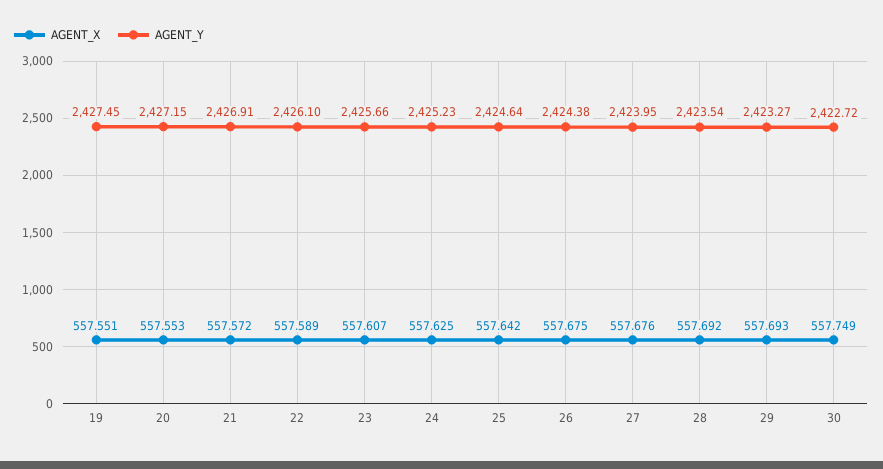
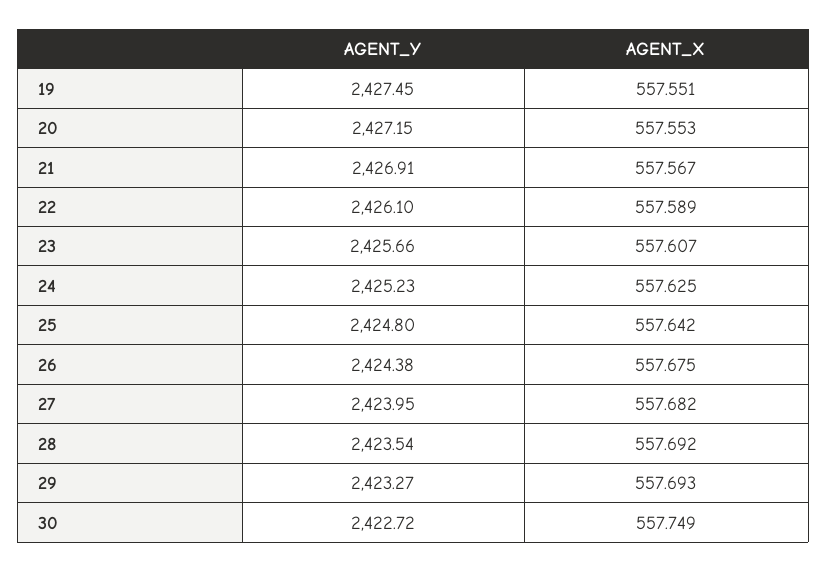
AGENT_X, 21: 557.572 -> 557.567
AGENT_Y, 25: 2424.64 -> 2424.8
AGENT_X, 27: 557.676 -> 557.682

